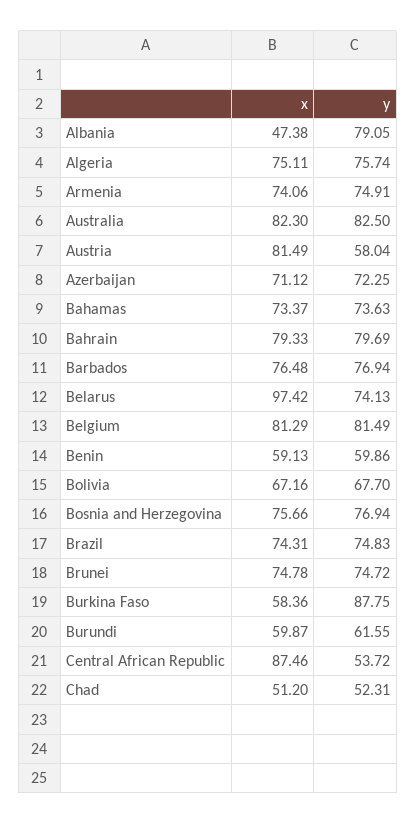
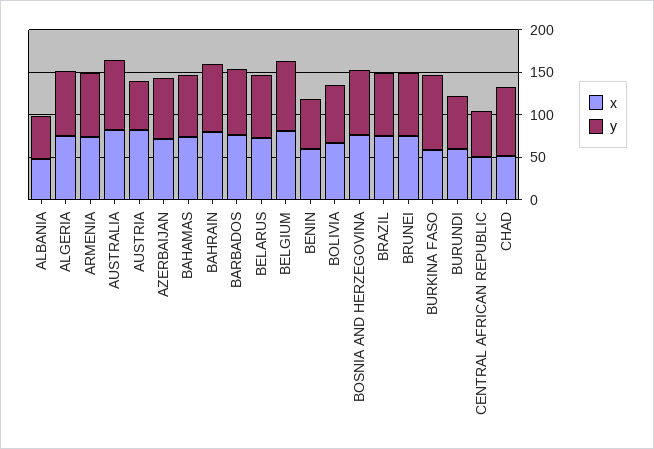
y, Albania: 79.05 -> 50
x, Belarus: 97.42 -> 70
x, Central African Republic: 87.46 -> 50
y, Chad: 52.31 -> 80

